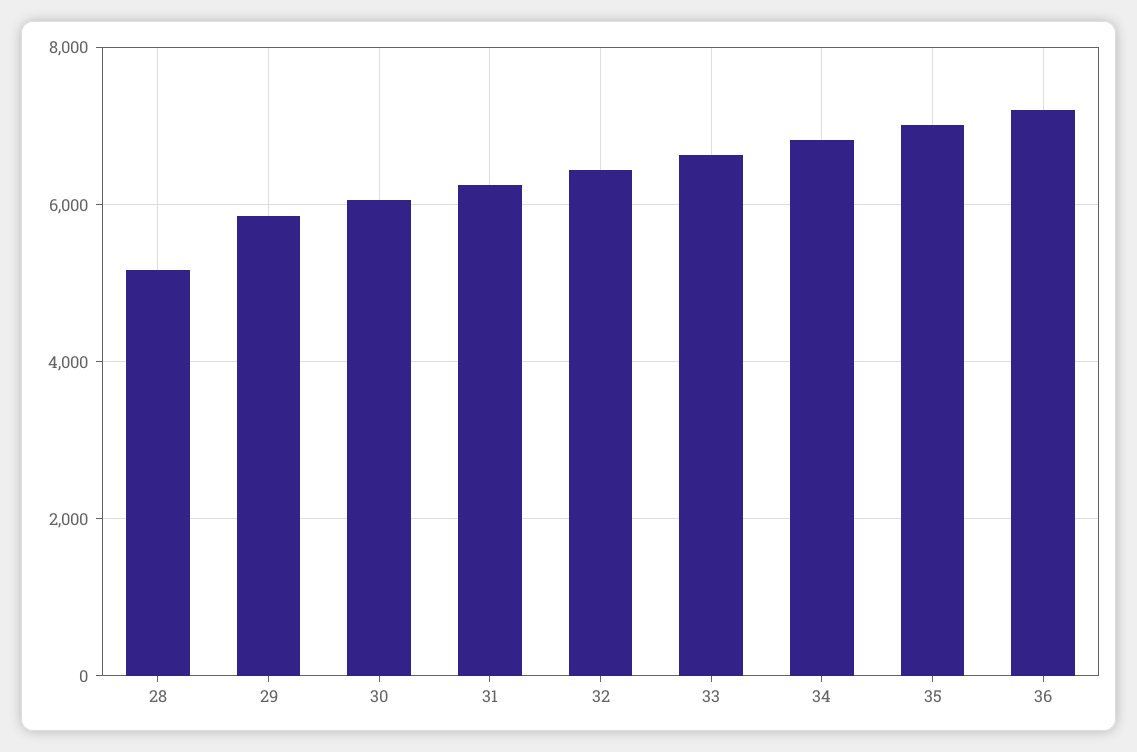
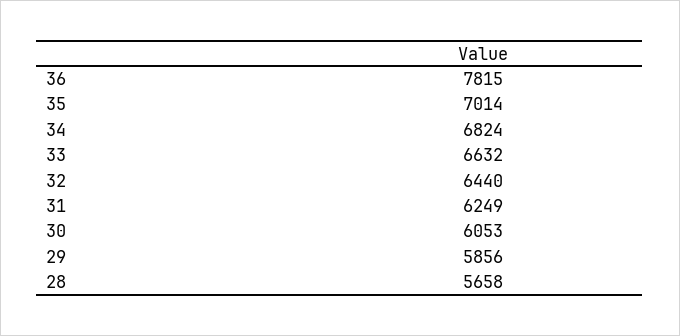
28: 5200 -> 5658
36: 7200 -> 7815

